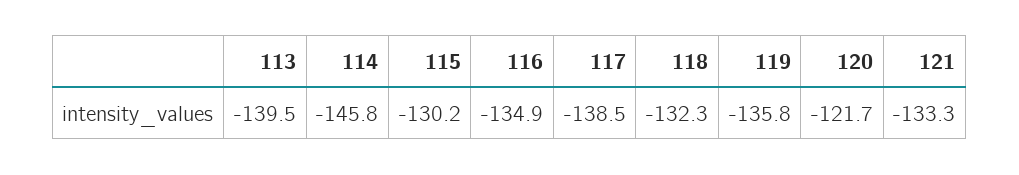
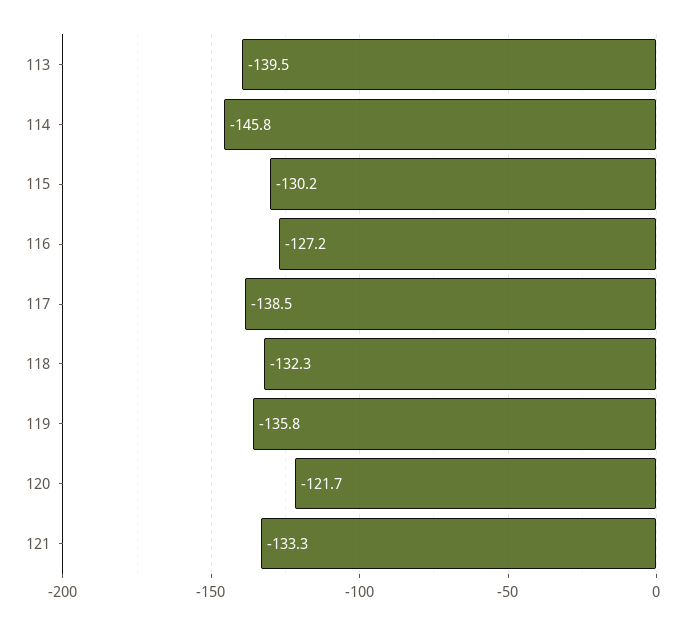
116: -134.9 -> -127.2

